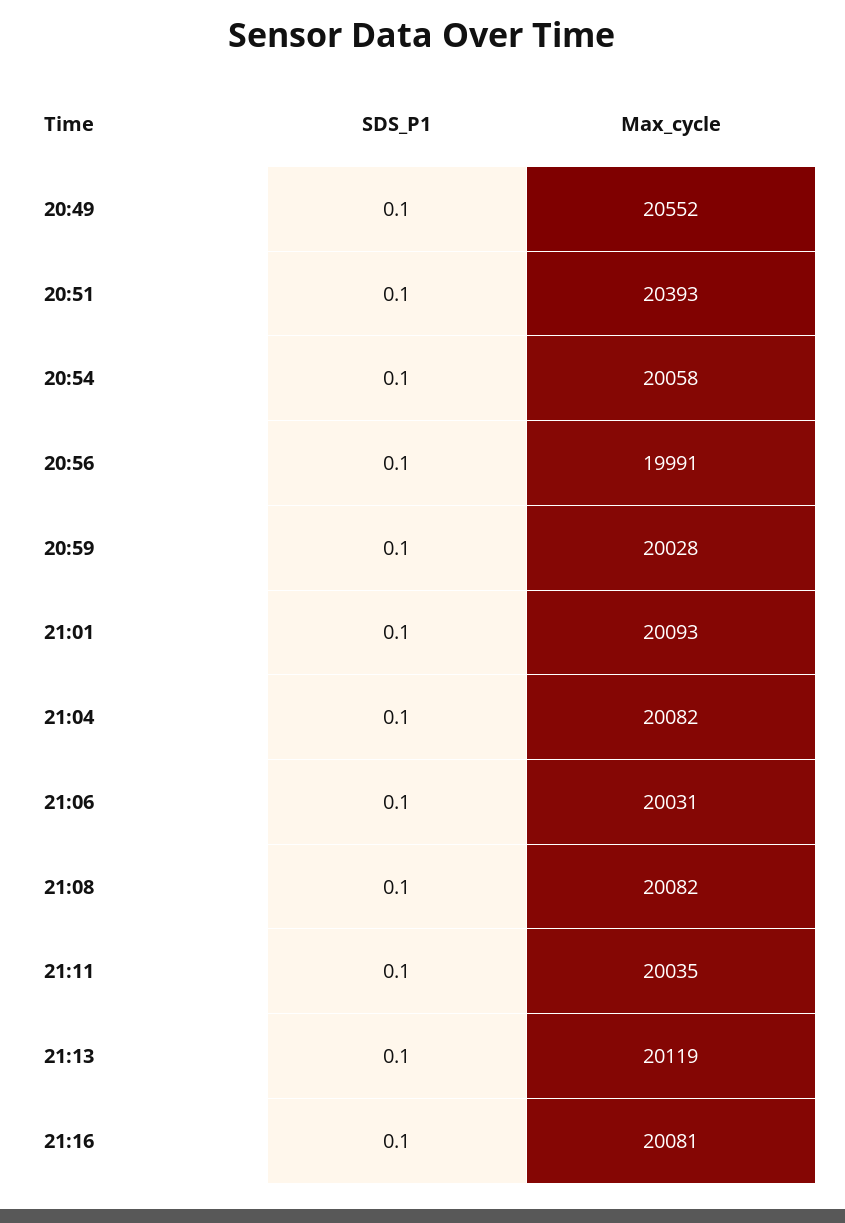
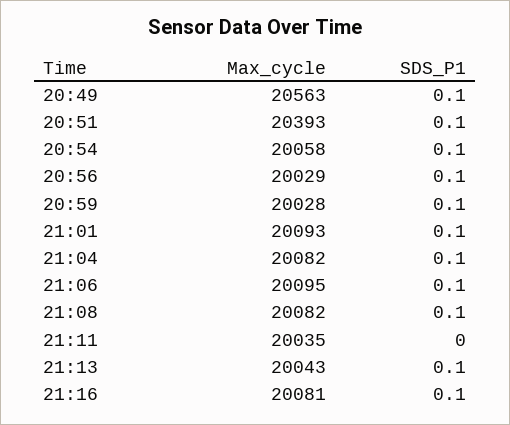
Max_cycle, 20:49: 20552 -> 20563
Max_cycle, 20:56: 19991 -> 20029
Max_cycle, 21:06: 20031 -> 20095
SDS_P1, 21:11: 0.1 -> 0
Max_cycle, 21:13: 20119 -> 20043

